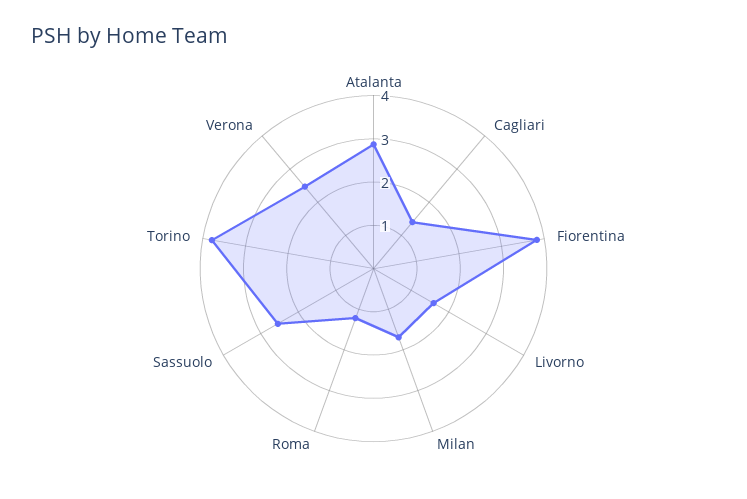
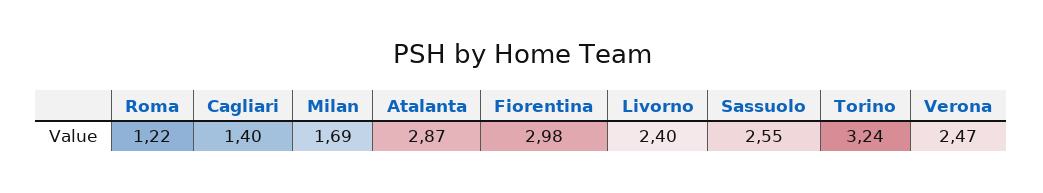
Fiorentina: 3.8 -> 2.98
Livorno: 1.6 -> 2.4
Torino: 3.8 -> 3.24

